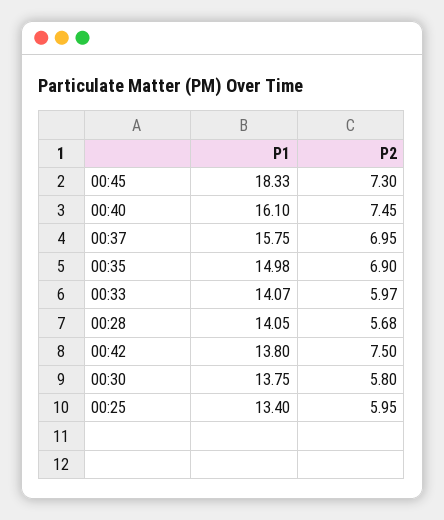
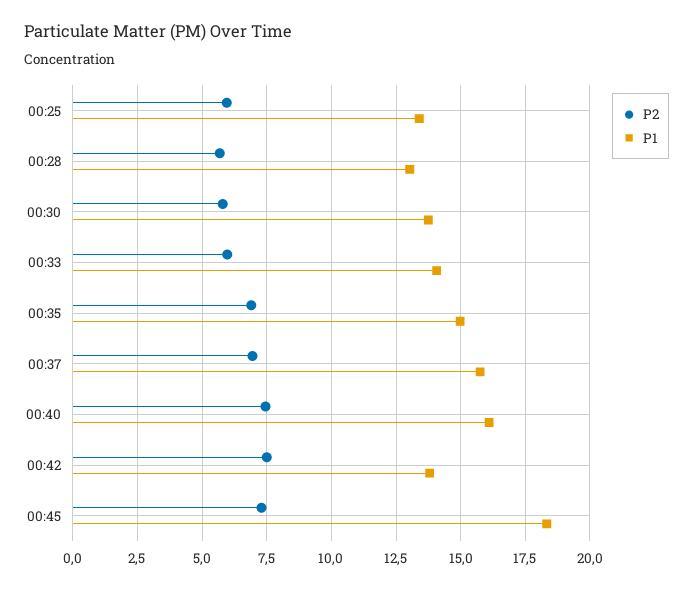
P1, 00:28: 14.05 -> 13

